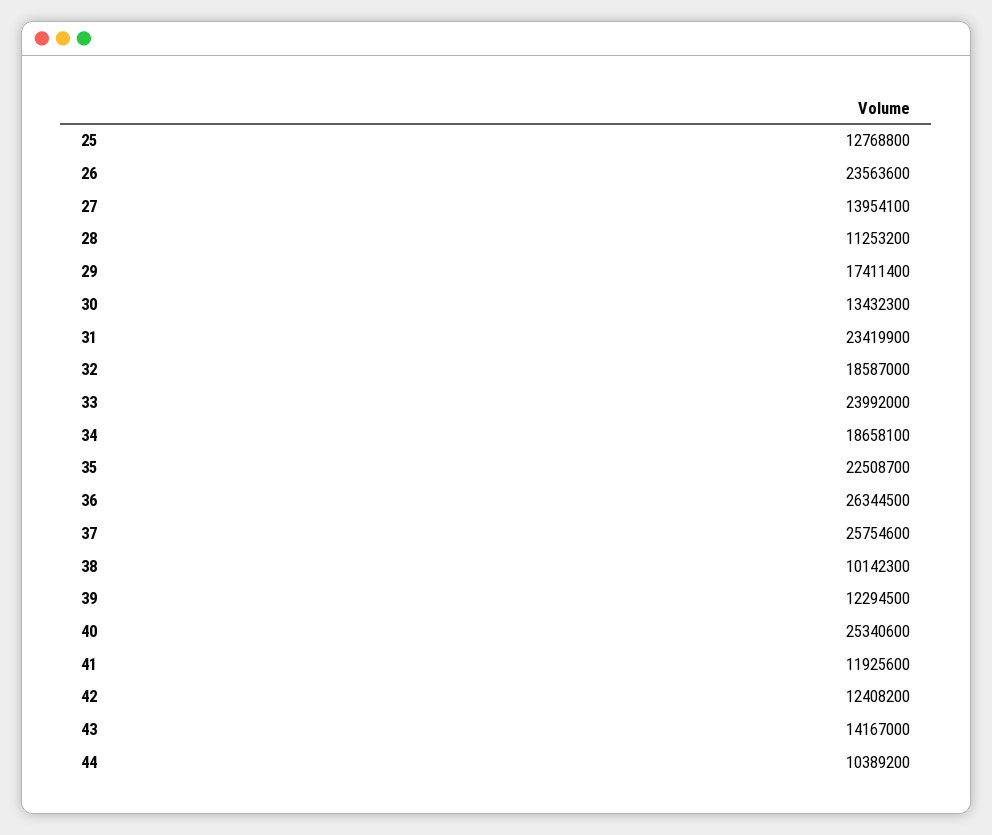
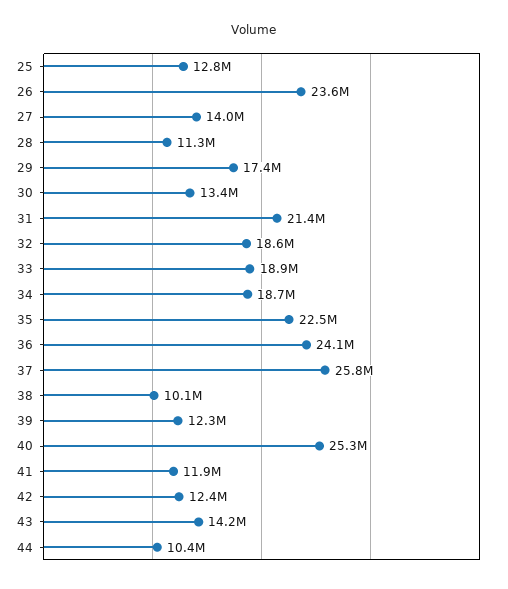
31: 23419900 -> 21400000
33: 23992000 -> 18900000
36: 26344500 -> 24100000

